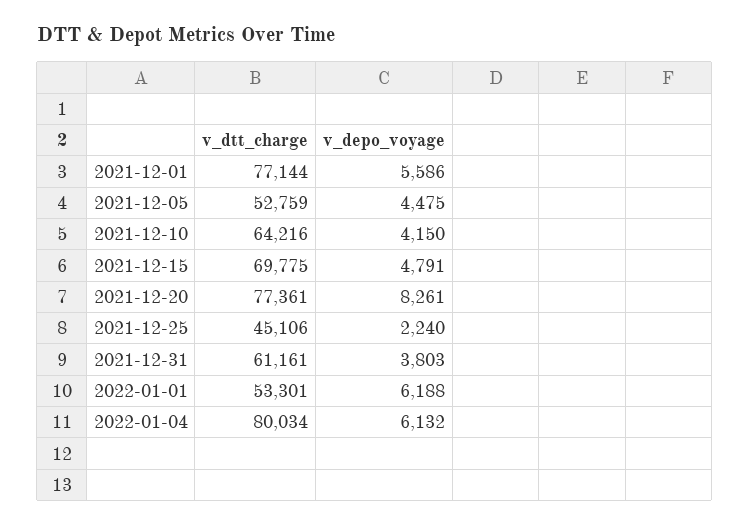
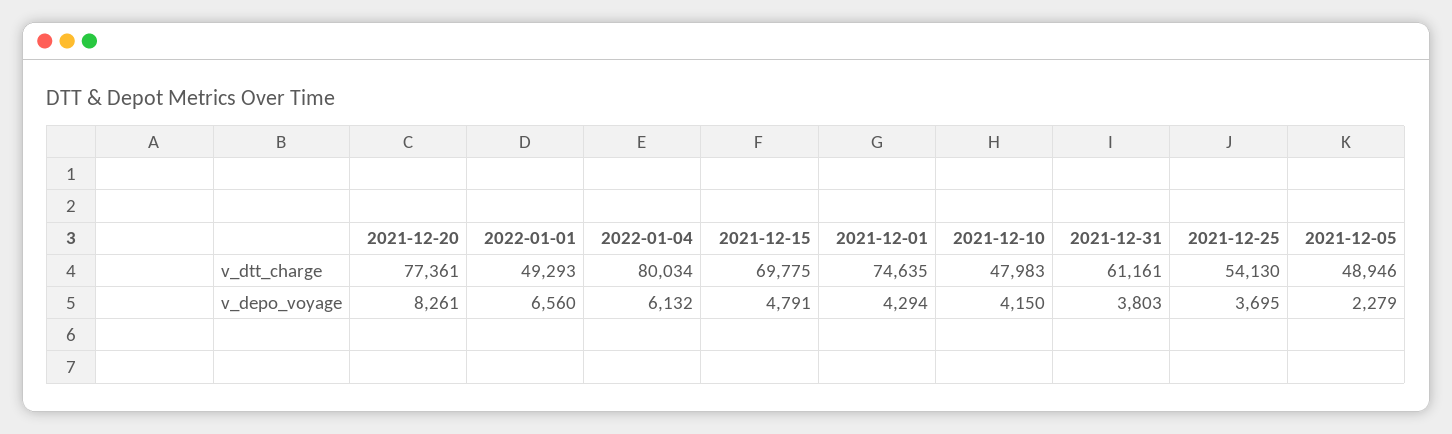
v_dtt_charge, 2021-12-01: 77144 -> 74635
v_depo_voyage, 2021-12-01: 5586 -> 4294
v_dtt_charge, 2021-12-05: 52759 -> 48946
v_depo_voyage, 2021-12-05: 4475 -> 2279
v_dtt_charge, 2021-12-10: 64216 -> 47983
v_dtt_charge, 2021-12-25: 45106 -> 54130
v_depo_voyage, 2021-12-25: 2240 -> 3695
v_dtt_charge, 2022-01-01: 53301 -> 49293
v_depo_voyage, 2022-01-01: 6188 -> 6560

